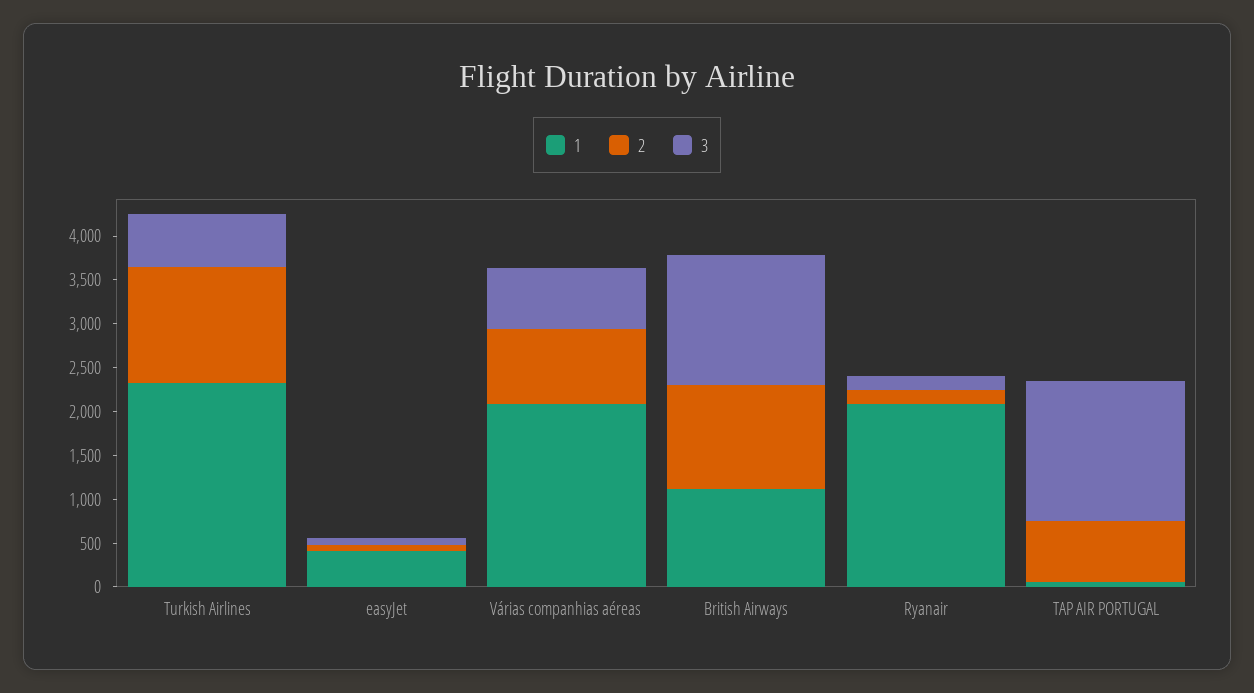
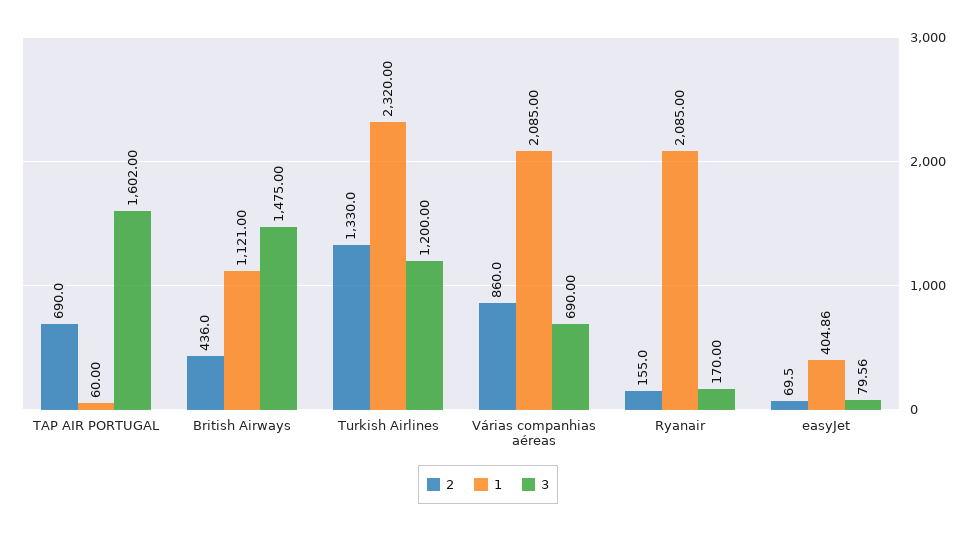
3, Turkish Airlines: 600 -> 1200
2, British Airways: 1200 -> 436

